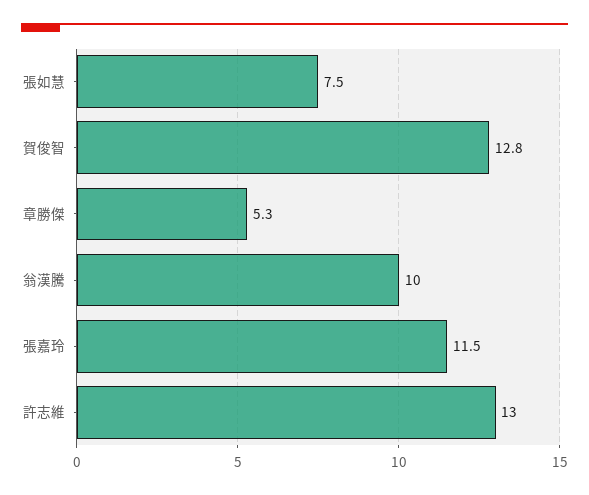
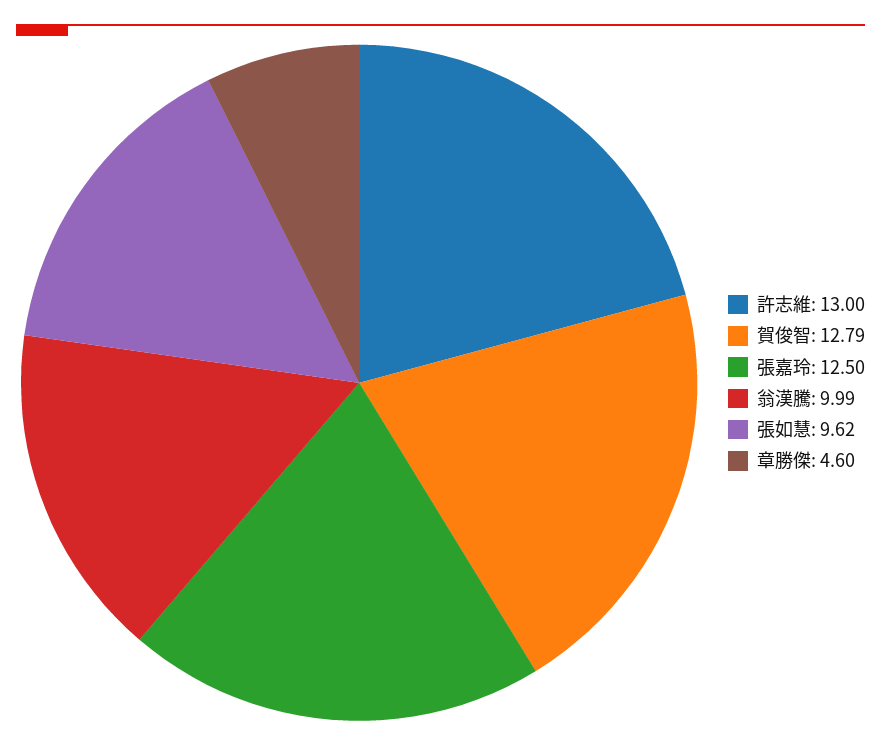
張如慧: 7.5 -> 9.62
章勝傑: 5.3 -> 4.6
張嘉玲: 11.5 -> 12.5

